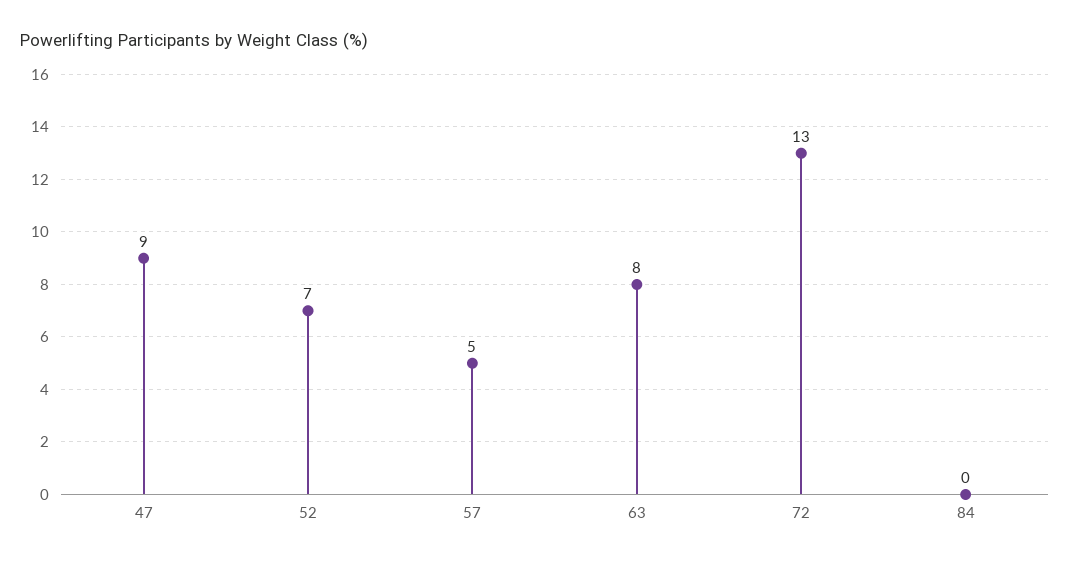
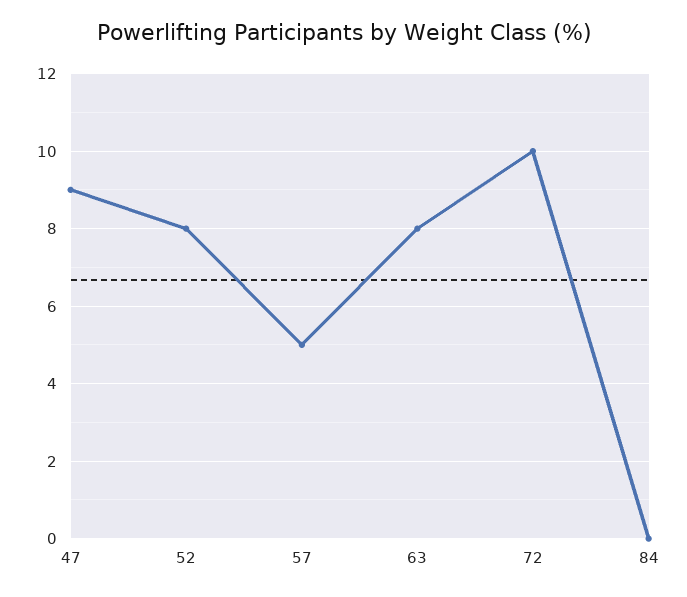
52: 7 -> 8
72: 13 -> 10

